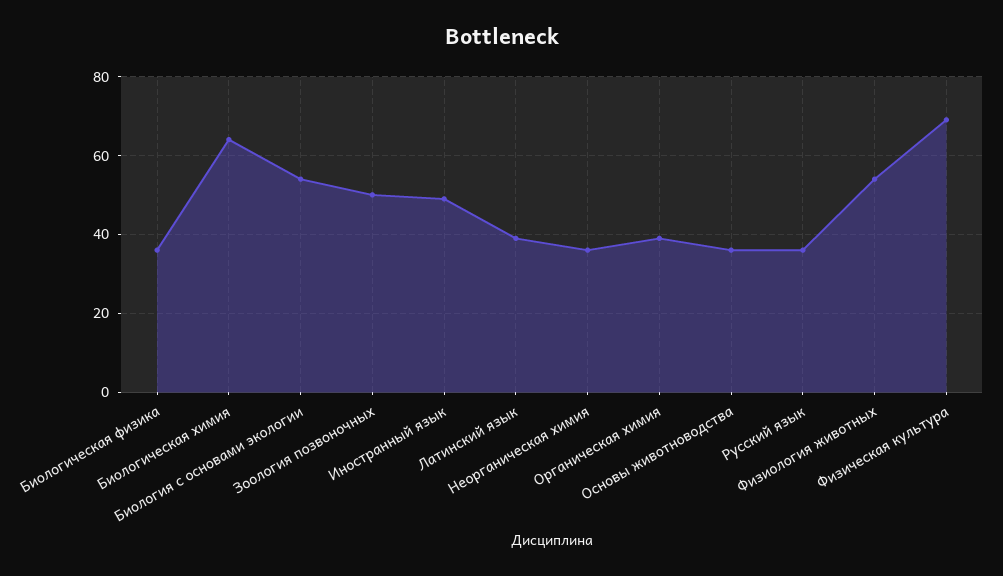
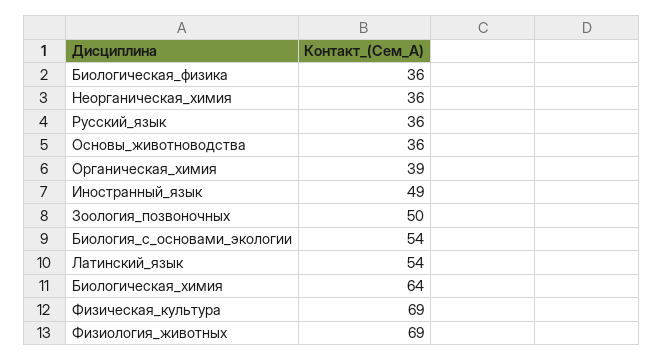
Латинский язык: 40 -> 54
Физиология животных: 55 -> 69

